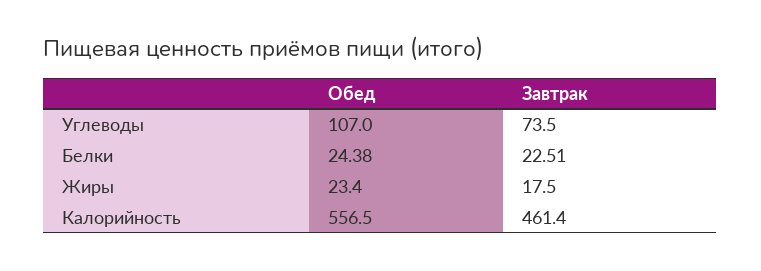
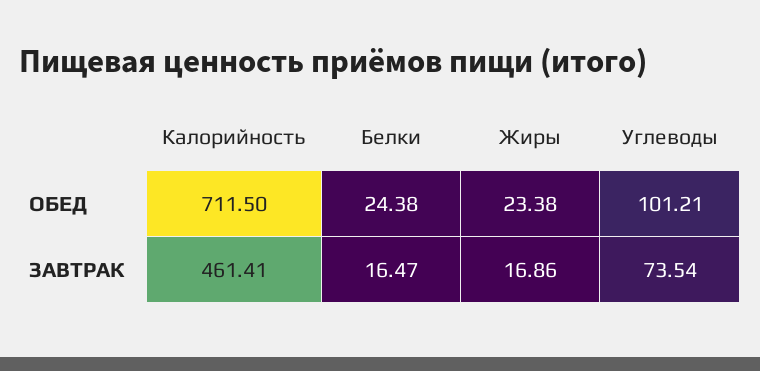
Обед, Углеводы: 107 -> 101.21
Завтрак, Белки: 22.51 -> 16.47
Завтрак, Жиры: 17.5 -> 16.86
Обед, Калорийность: 556.5 -> 711.5

